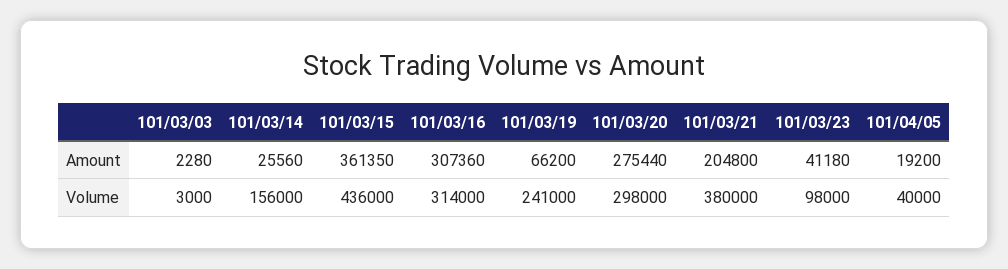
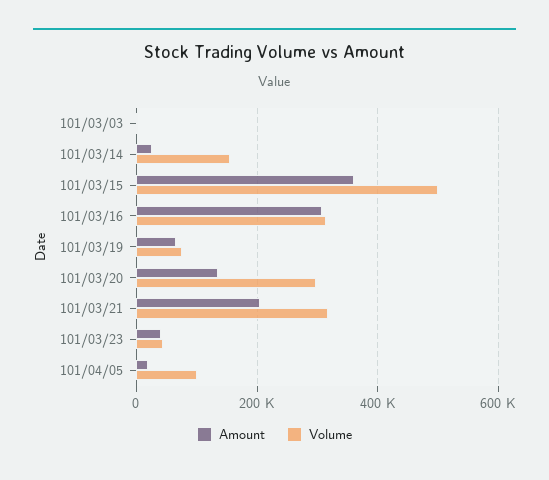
Amount, 101/03/20: 275440 -> 140000
Volume, 101/03/15: 436000 -> 500000
Volume, 101/03/19: 241000 -> 80000
Volume, 101/03/21: 380000 -> 320000
Volume, 101/03/23: 98000 -> 40000
Volume, 101/04/05: 40000 -> 100000

